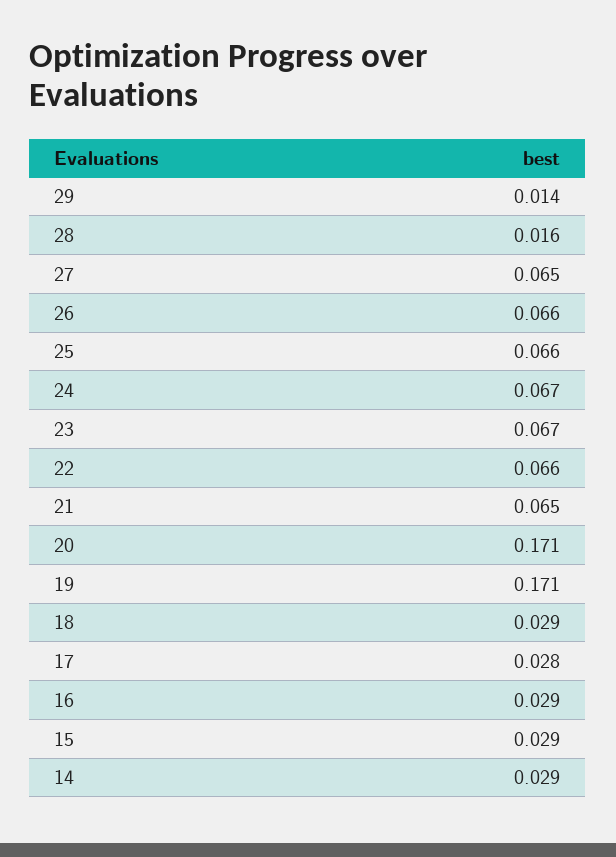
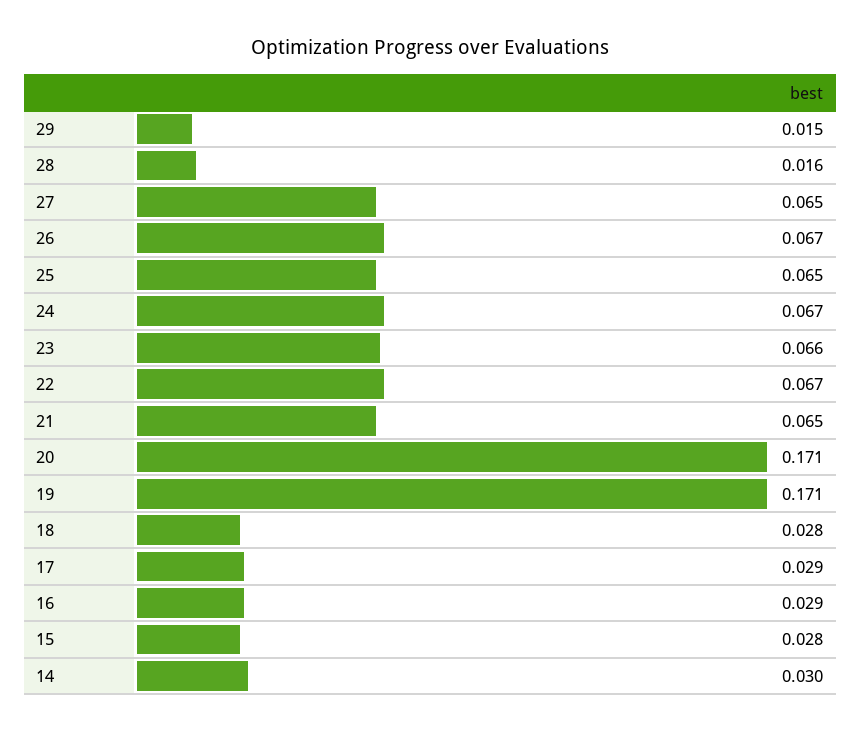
29: 0.014 -> 0.015
26: 0.066 -> 0.067
25: 0.066 -> 0.065
23: 0.067 -> 0.066
22: 0.066 -> 0.067
18: 0.029 -> 0.028
17: 0.028 -> 0.029
15: 0.029 -> 0.028
14: 0.029 -> 0.03

